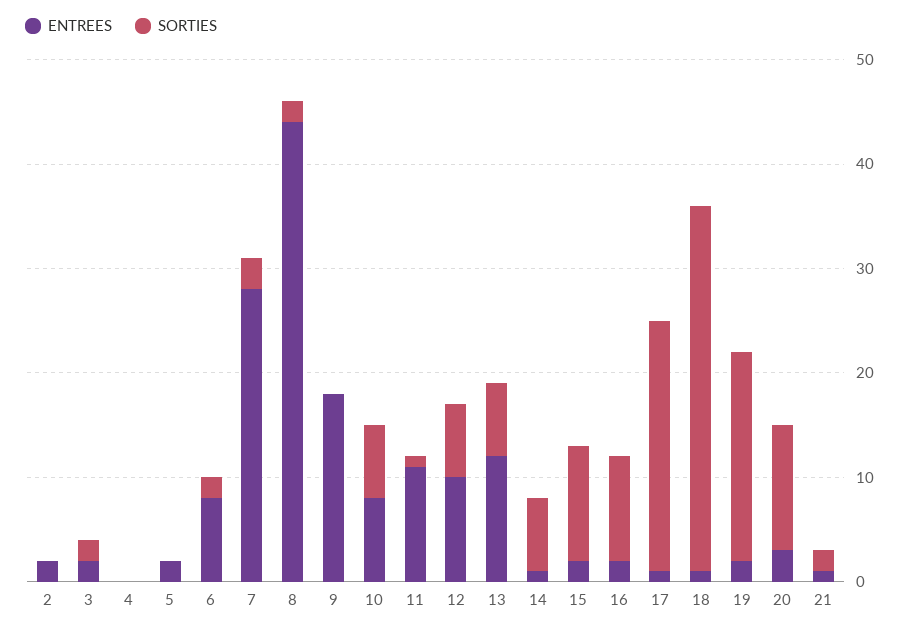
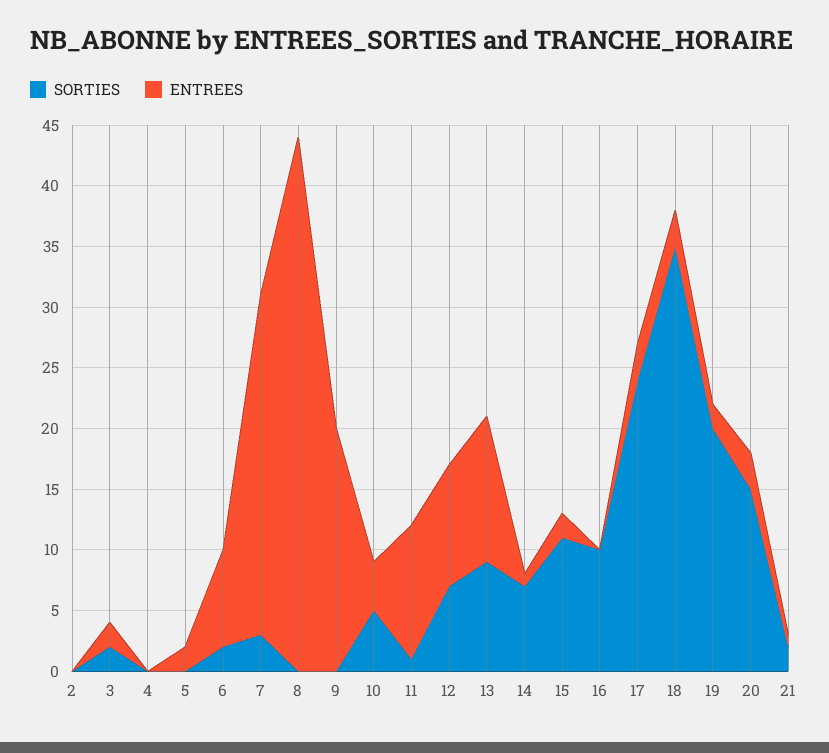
ENTREES, 2: 2 -> 0
SORTIES, 8: 2 -> 0
ENTREES, 9: 18 -> 20
ENTREES, 10: 8 -> 4
SORTIES, 10: 7 -> 5
SORTIES, 13: 7 -> 9
ENTREES, 16: 2 -> 0
ENTREES, 17: 1 -> 3
ENTREES, 18: 1 -> 3
SORTIES, 20: 12 -> 15

